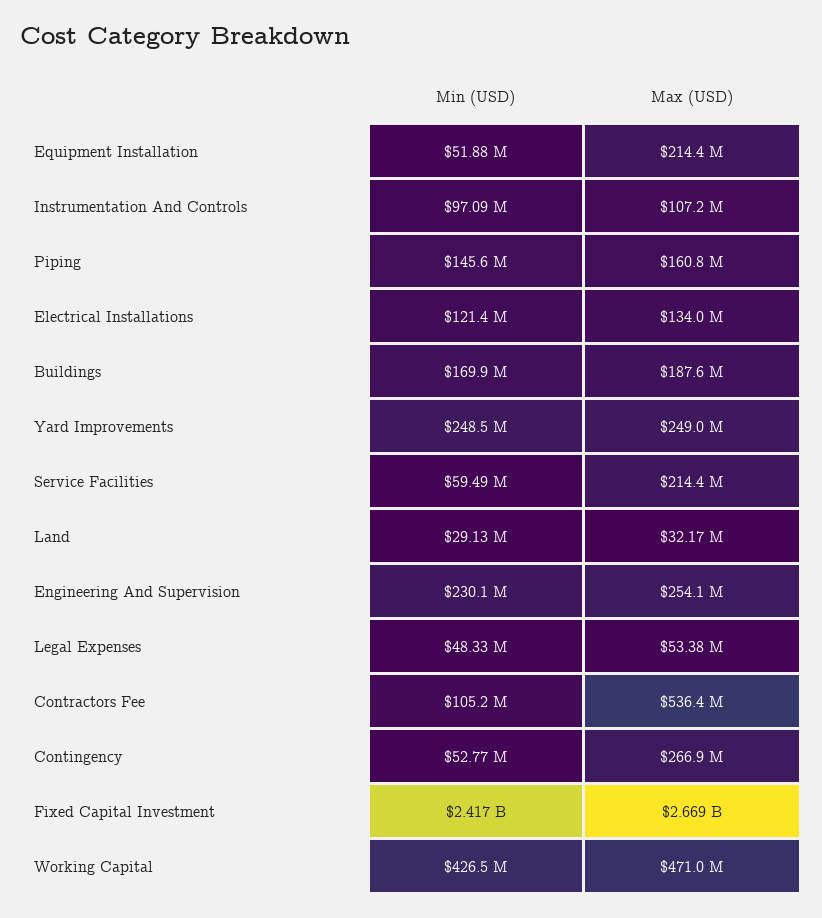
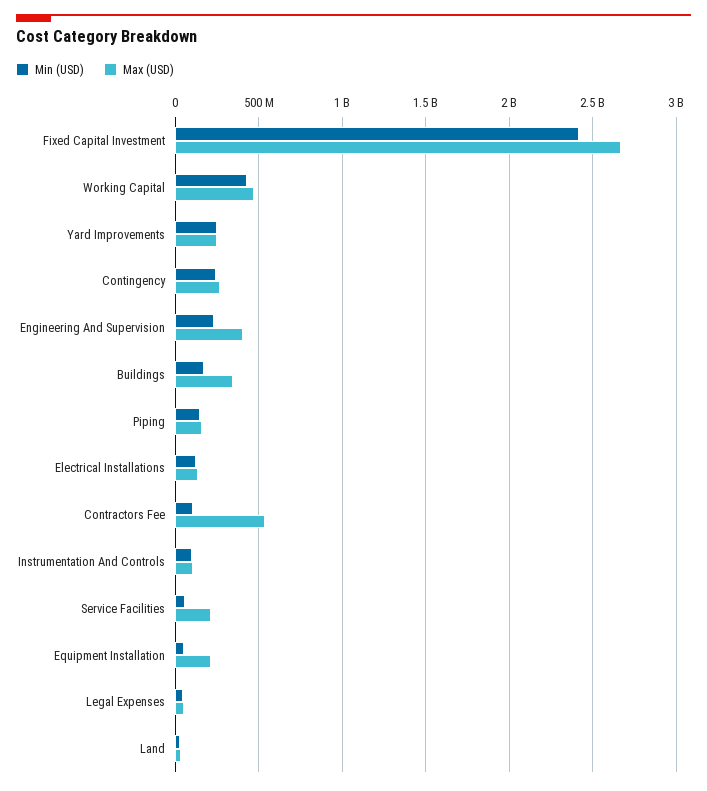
Max (USD), Buildings: 187600000 -> 350000000
Max (USD), Engineering And Supervision: 254100000 -> 400000000
Min (USD), Contingency: 52770000 -> 250000000

